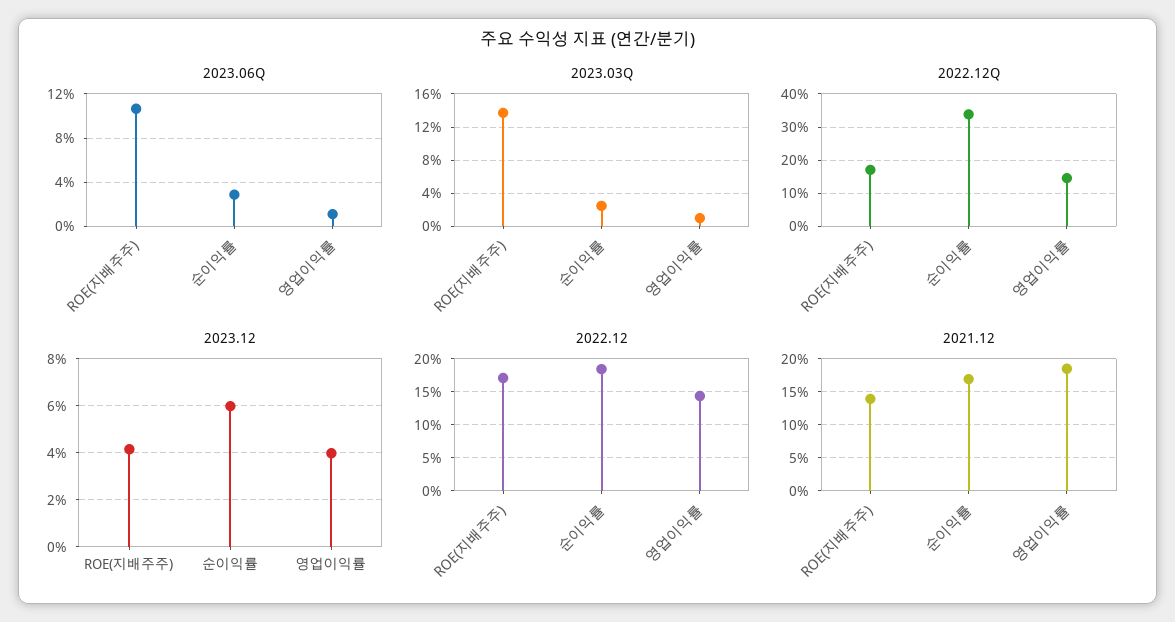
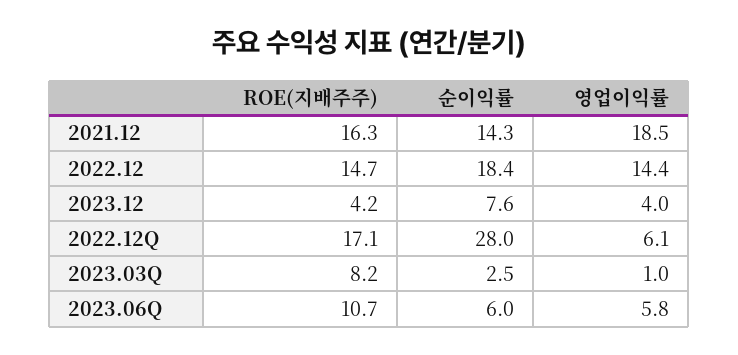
2023.06Q, 순이익률: 3 -> 6
2023.06Q, 영업이익률: 1 -> 5.8
2023.03Q, ROE(지배주주): 14 -> 8.2
2022.12Q, 순이익률: 34 -> 28
2022.12Q, 영업이익률: 14 -> 6.1
2023.12, 순이익률: 6 -> 7.6
2022.12, ROE(지배주주): 17 -> 14.7
2021.12, ROE(지배주주): 14 -> 16.3
2021.12, 순이익률: 17 -> 14.3

